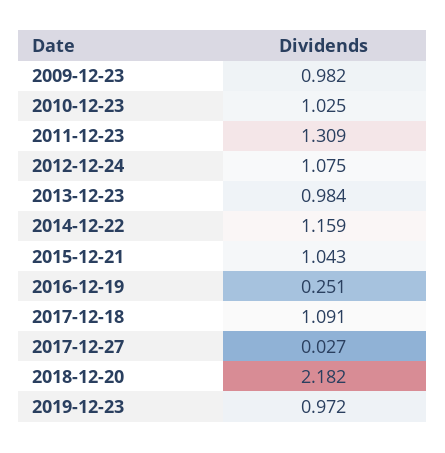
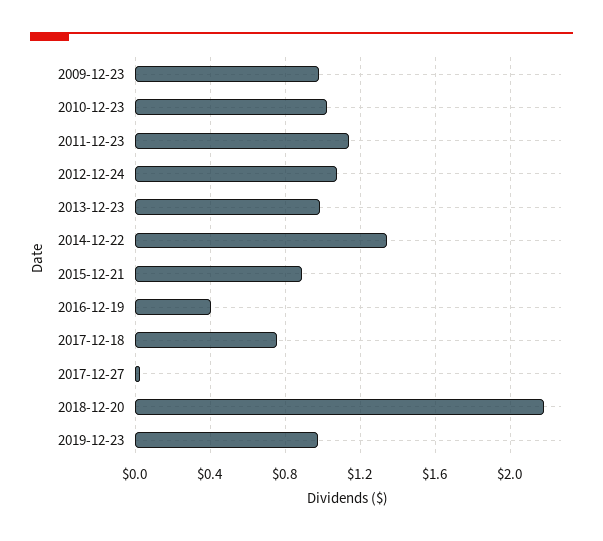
2011-12-23: 1.309 -> 1.15
2014-12-22: 1.159 -> 1.35
2015-12-21: 1.043 -> 0.9
2016-12-19: 0.251 -> 0.4
2017-12-18: 1.091 -> 0.75

